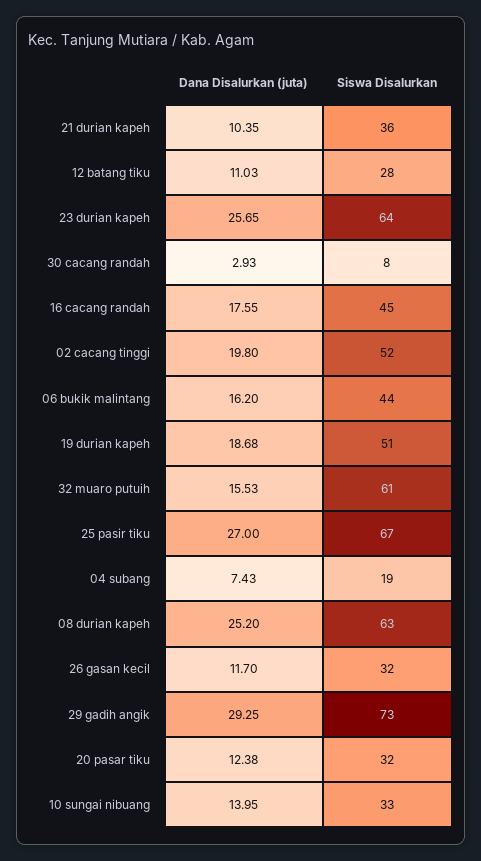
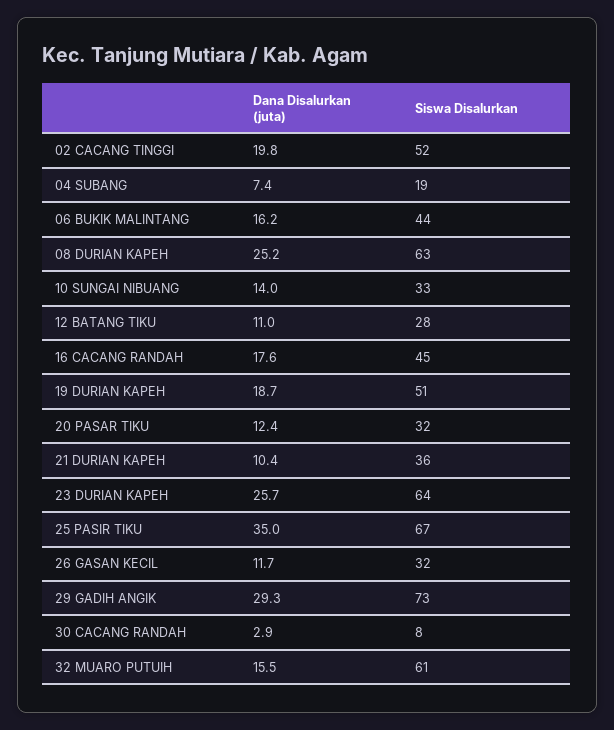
Dana Disalurkan (juta), 25 pasir tiku: 27 -> 35

